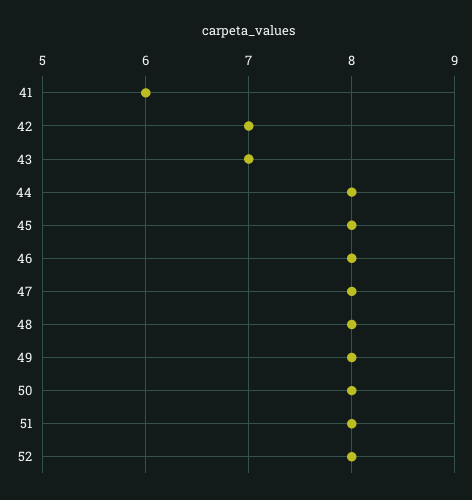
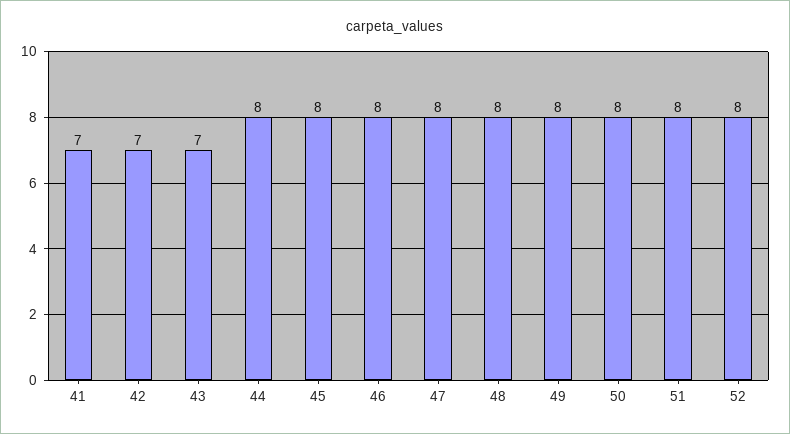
41: 6 -> 7

